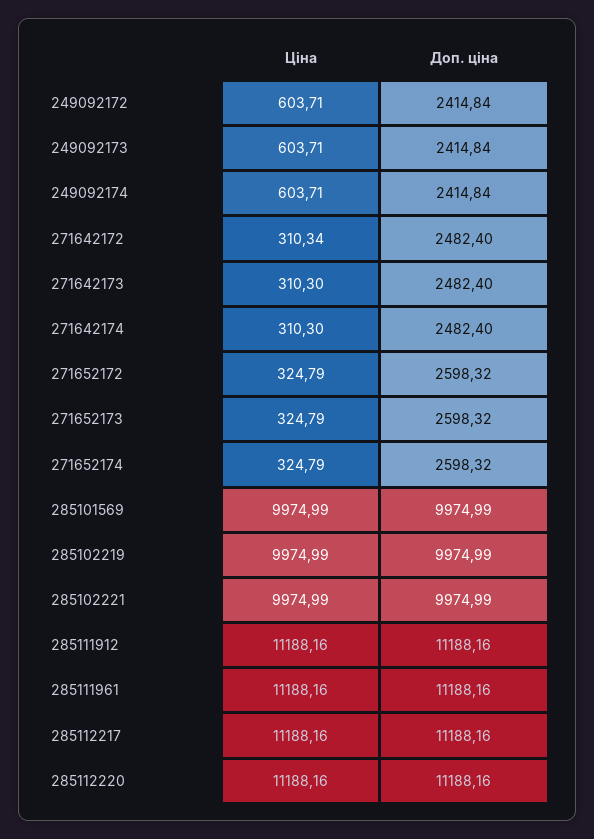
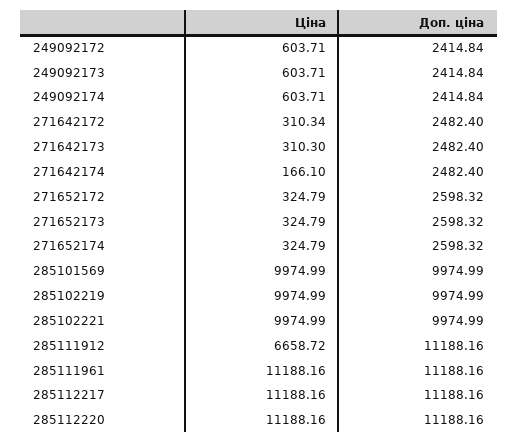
Ціна, 271642174: 310.3 -> 166.1
Ціна, 285111912: 11188.16 -> 6658.72

